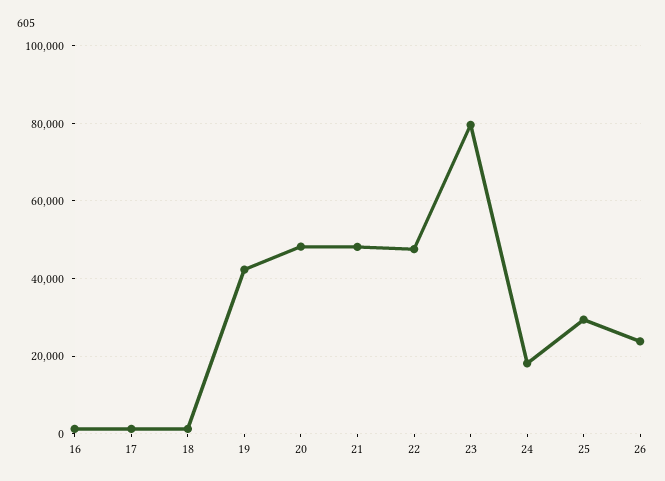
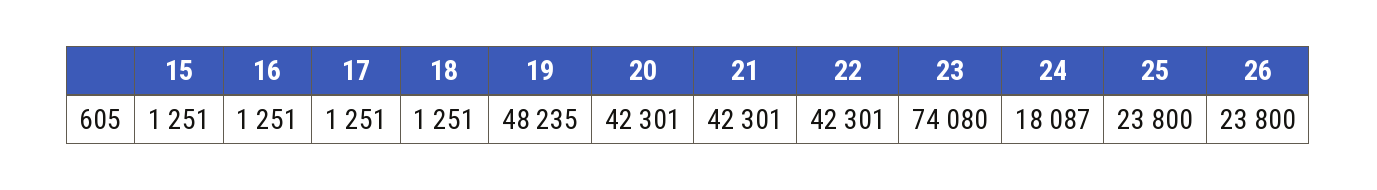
19: 42000 -> 48235
20: 48000 -> 42301
21: 48000 -> 42301
22: 48000 -> 42301
23: 80000 -> 74080
25: 30000 -> 23800
15: none -> 1251

